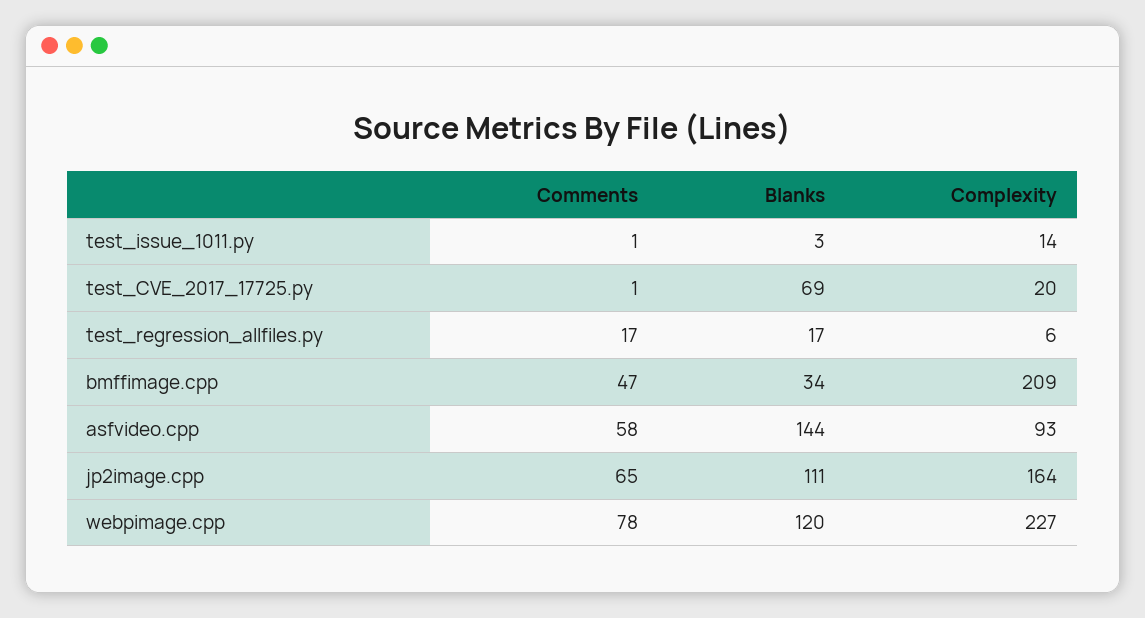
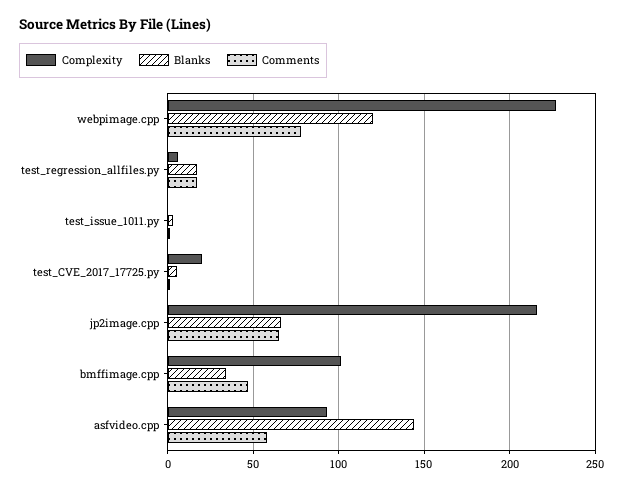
Complexity, test_issue_1011.py: 14 -> 0
Blanks, test_CVE_2017_17725.py: 69 -> 5
Complexity, bmffimage.cpp: 209 -> 100
Blanks, jp2image.cpp: 111 -> 65
Complexity, jp2image.cpp: 164 -> 215

